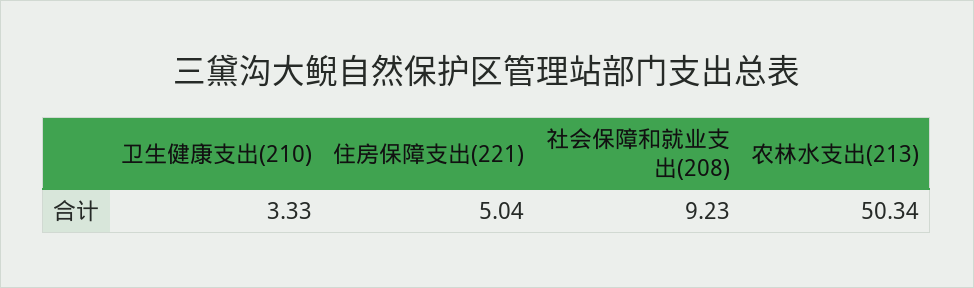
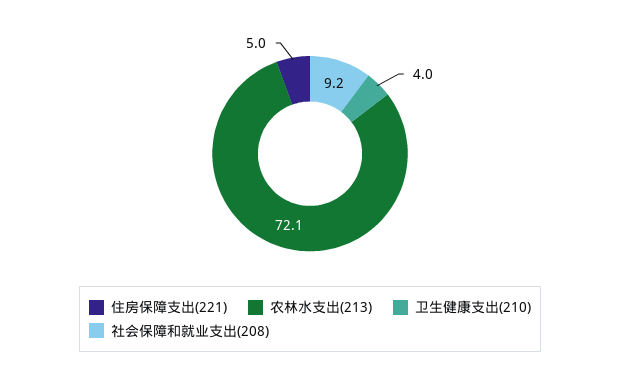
卫生健康支出(210): 3.33 -> 4
农林水支出(213): 50.34 -> 72.1

